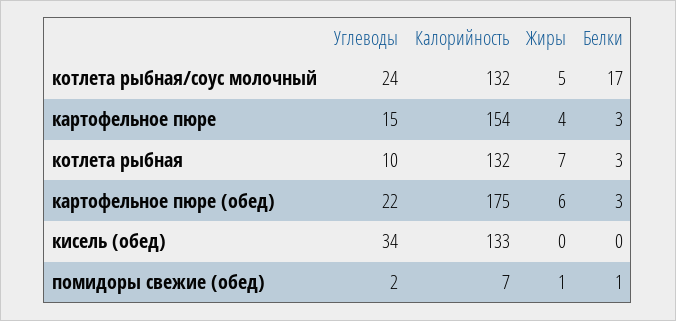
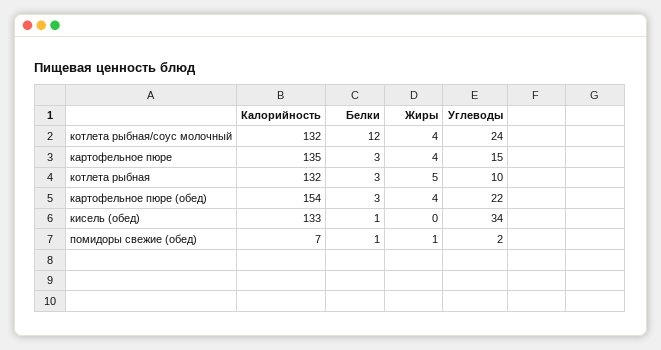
Жиры, котлета рыбная/соус молочный: 5 -> 4
Белки, котлета рыбная/соус молочный: 17 -> 12
Калорийность, картофельное пюре: 154 -> 135
Жиры, котлета рыбная: 7 -> 5
Калорийность, картофельное пюре (обед): 175 -> 154
Жиры, картофельное пюре (обед): 6 -> 4
Белки, кисель (обед): 0 -> 1

